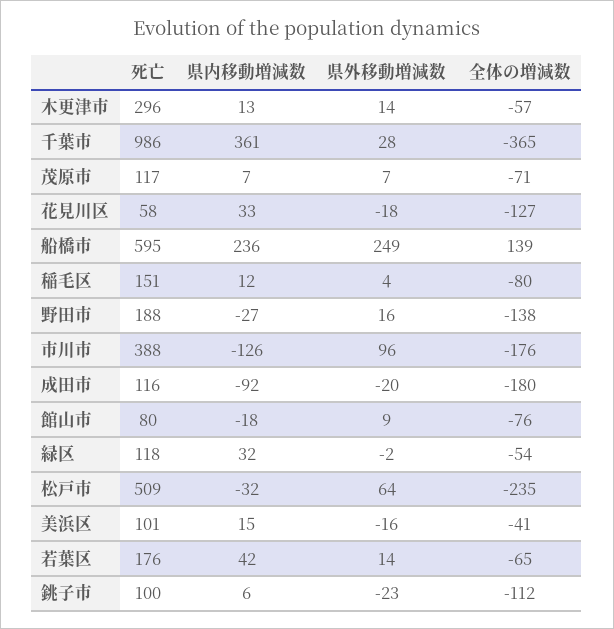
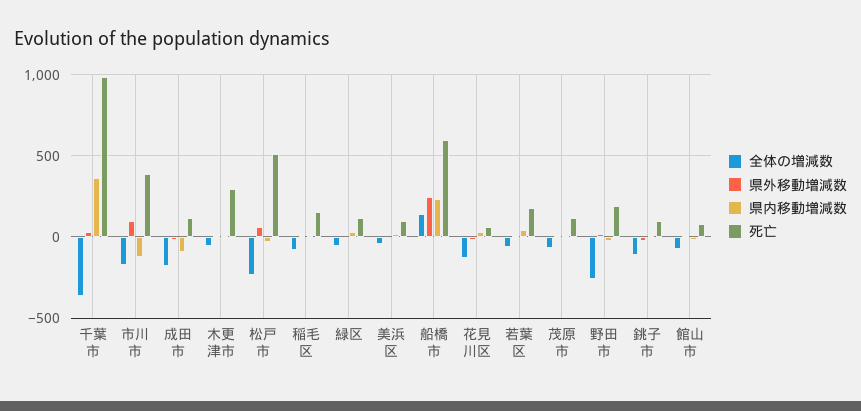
全体の増減数, 野田市: -138 -> -250

